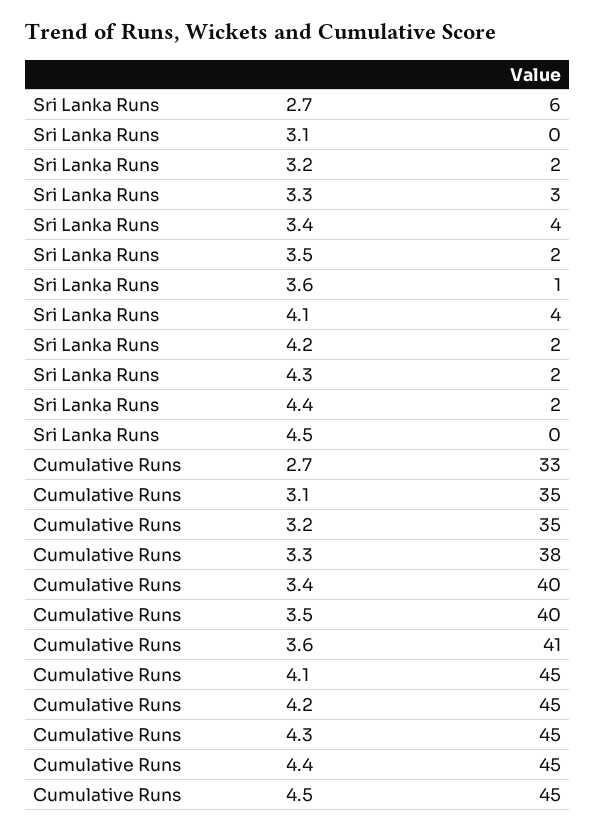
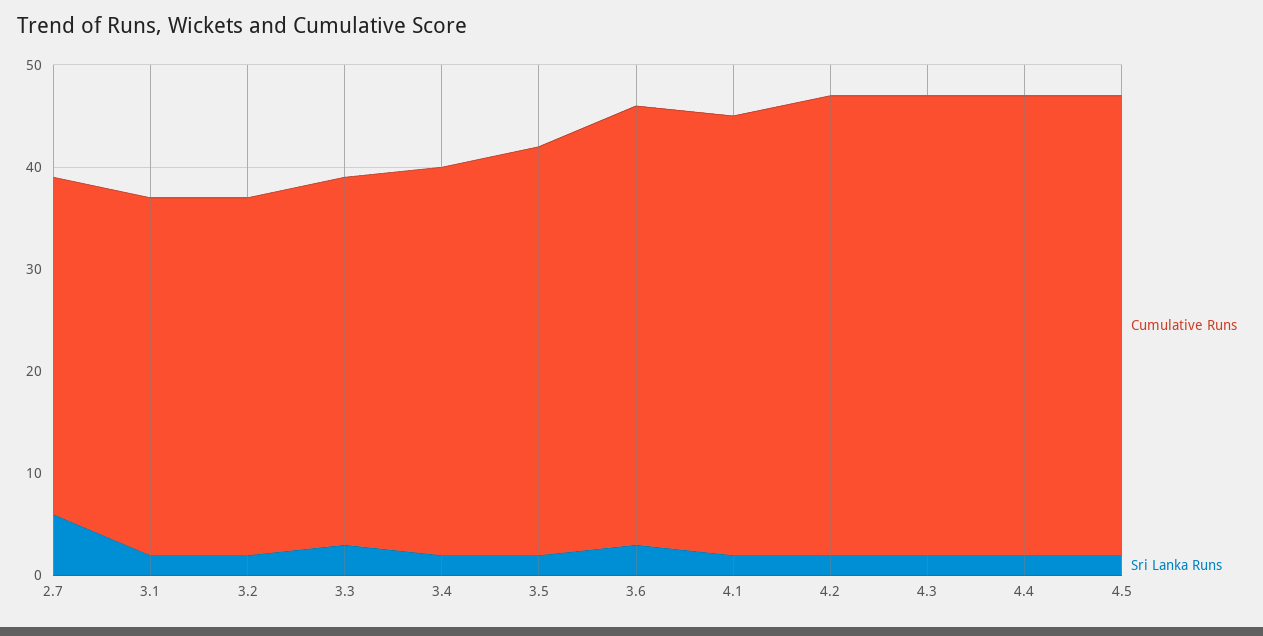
Sri Lanka Runs, 3.1: 0 -> 2
Sri Lanka Runs, 3.4: 4 -> 2
Sri Lanka Runs, 3.6: 1 -> 3
Sri Lanka Runs, 4.1: 4 -> 2
Sri Lanka Runs, 4.5: 0 -> 2
Cumulative Runs, 3.3: 38 -> 36
Cumulative Runs, 3.4: 40 -> 38
Cumulative Runs, 3.6: 41 -> 43
Cumulative Runs, 4.1: 45 -> 43

